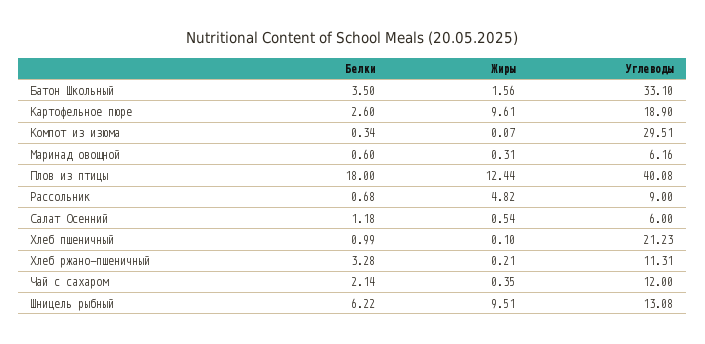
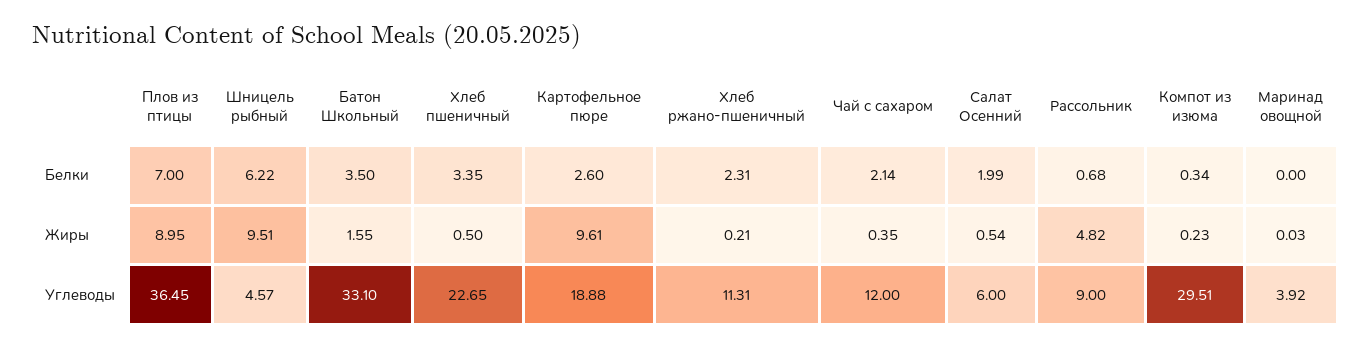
Жиры, Батон Школьный: 1.56 -> 1.55
Углеводы, Картофельное пюре: 18.9 -> 18.88
Жиры, Компот из изюма: 0.07 -> 0.23
Белки, Маринад овощной: 0.6 -> 0
Жиры, Маринад овощной: 0.31 -> 0.03
Углеводы, Маринад овощной: 6.16 -> 3.92
Белки, Плов из птицы: 18 -> 7
Жиры, Плов из птицы: 12.44 -> 8.95
Углеводы, Плов из птицы: 40.08 -> 36.45
Белки, Салат Осенний: 1.18 -> 1.99
Белки, Хлеб пшеничный: 0.99 -> 3.35
Жиры, Хлеб пшеничный: 0.1 -> 0.5
Углеводы, Хлеб пшеничный: 21.23 -> 22.65
Белки, Хлеб ржано-пшеничный: 3.28 -> 2.31
Углеводы, Шницель рыбный: 13.08 -> 4.57

